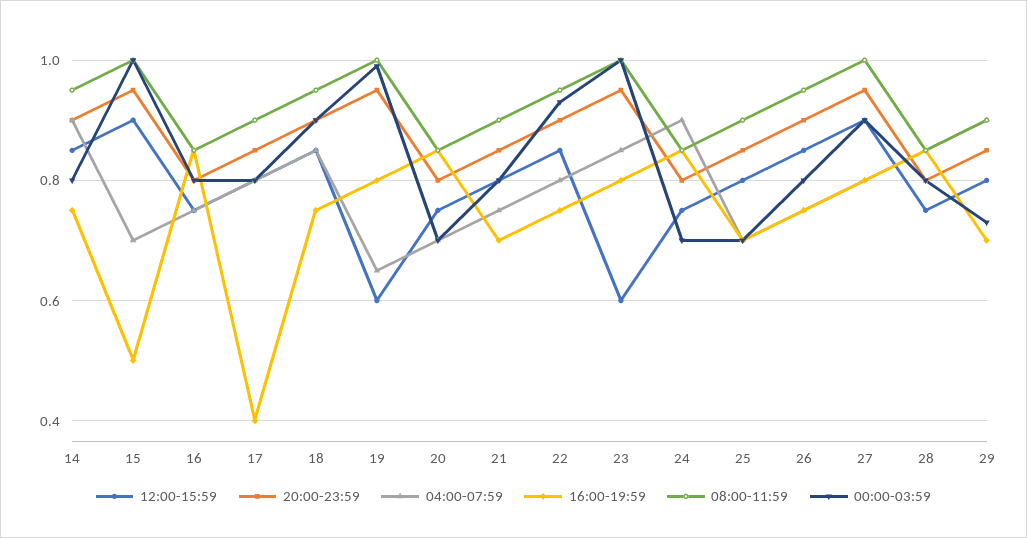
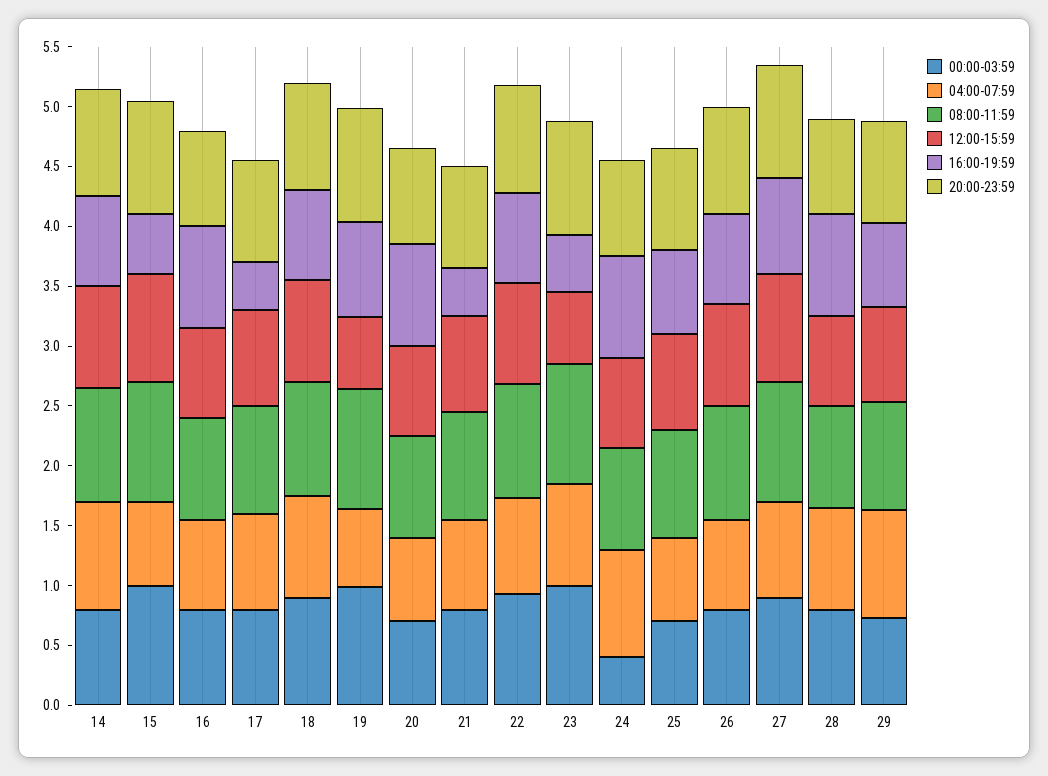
16:00-19:59, 21: 0.7 -> 0.4
16:00-19:59, 23: 0.8 -> 0.5
00:00-03:59, 24: 0.7 -> 0.4

